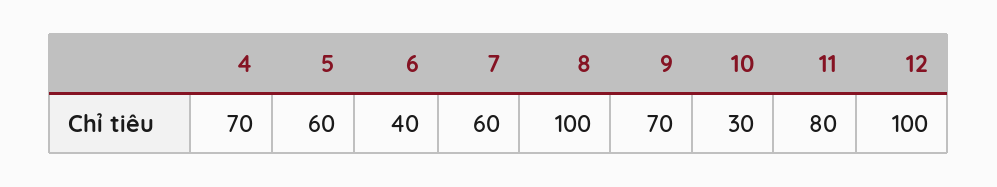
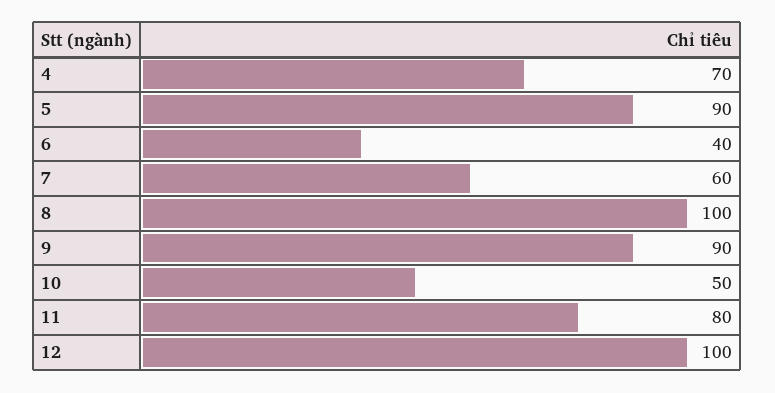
5: 60 -> 90
9: 70 -> 90
10: 30 -> 50

